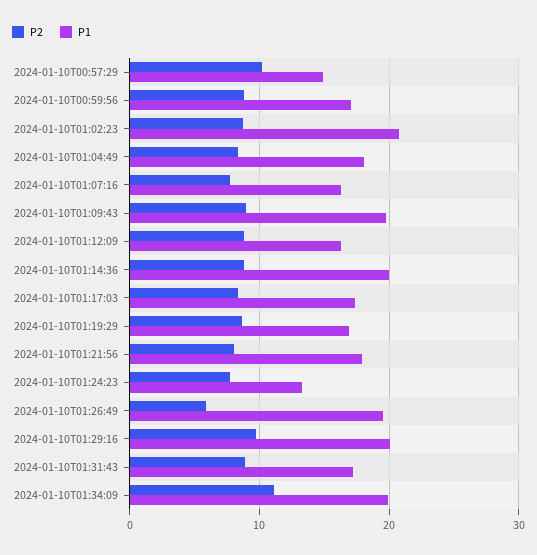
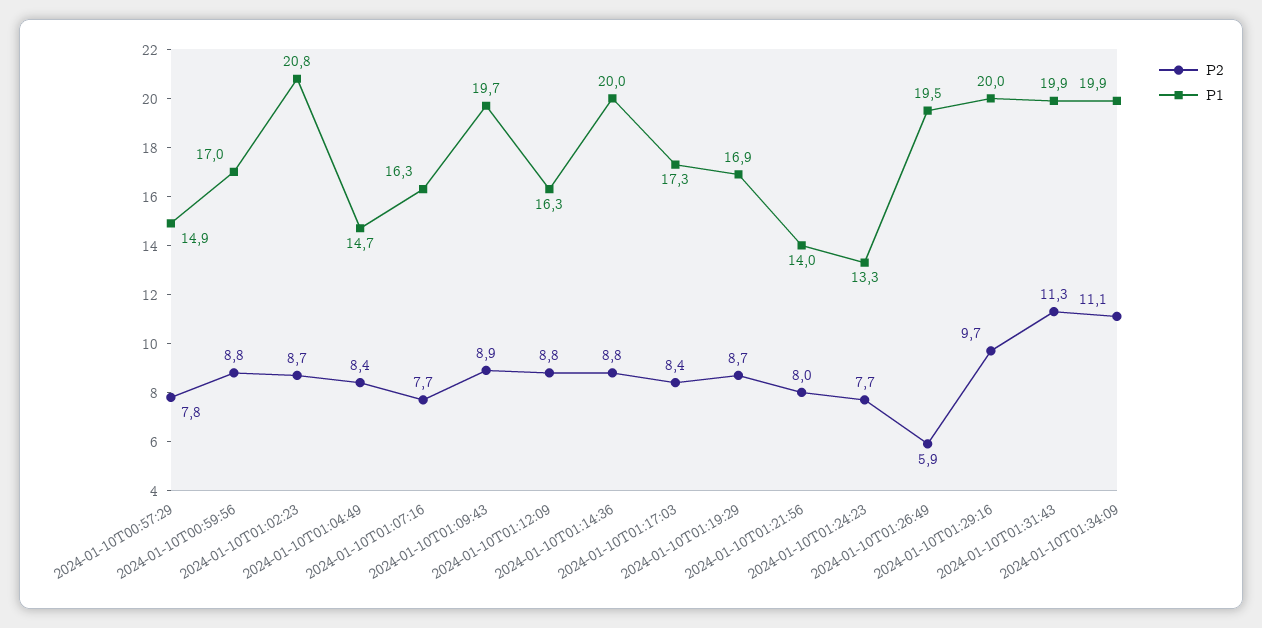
P2, 2024-01-10T00:57:29: 10 -> 7.8
P1, 2024-01-10T01:04:49: 18 -> 14.7
P1, 2024-01-10T01:21:56: 18 -> 14
P2, 2024-01-10T01:31:43: 9 -> 11.3
P1, 2024-01-10T01:31:43: 17 -> 19.9

